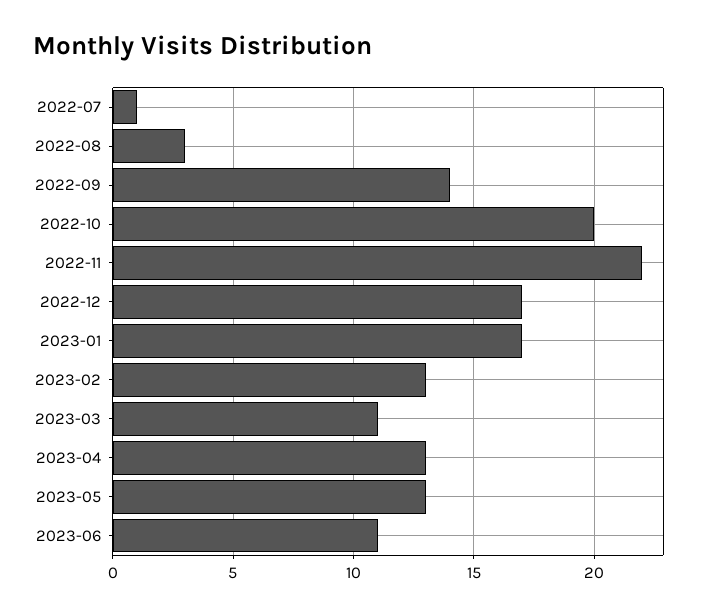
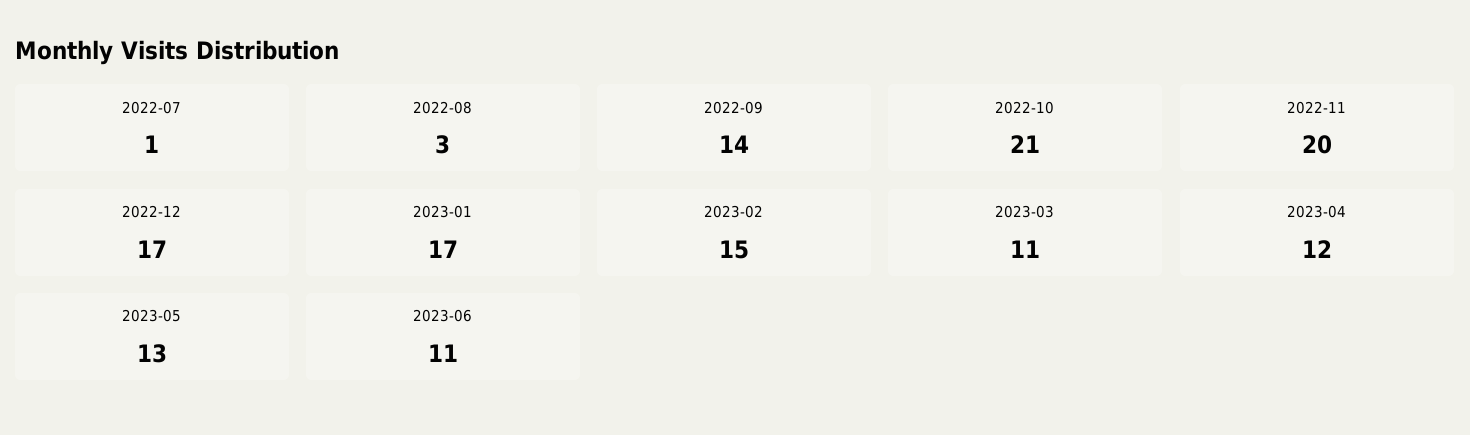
2022-10: 20 -> 21
2022-11: 22 -> 20
2023-02: 13 -> 15
2023-04: 13 -> 12

